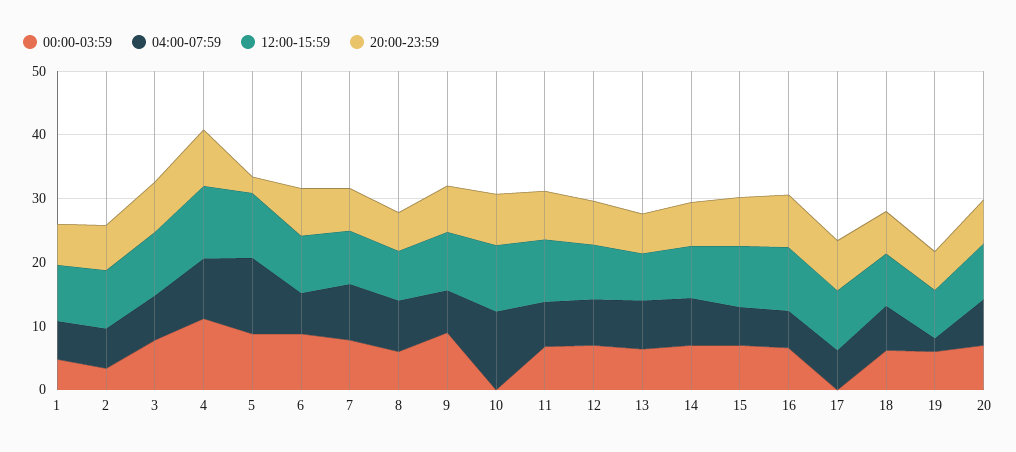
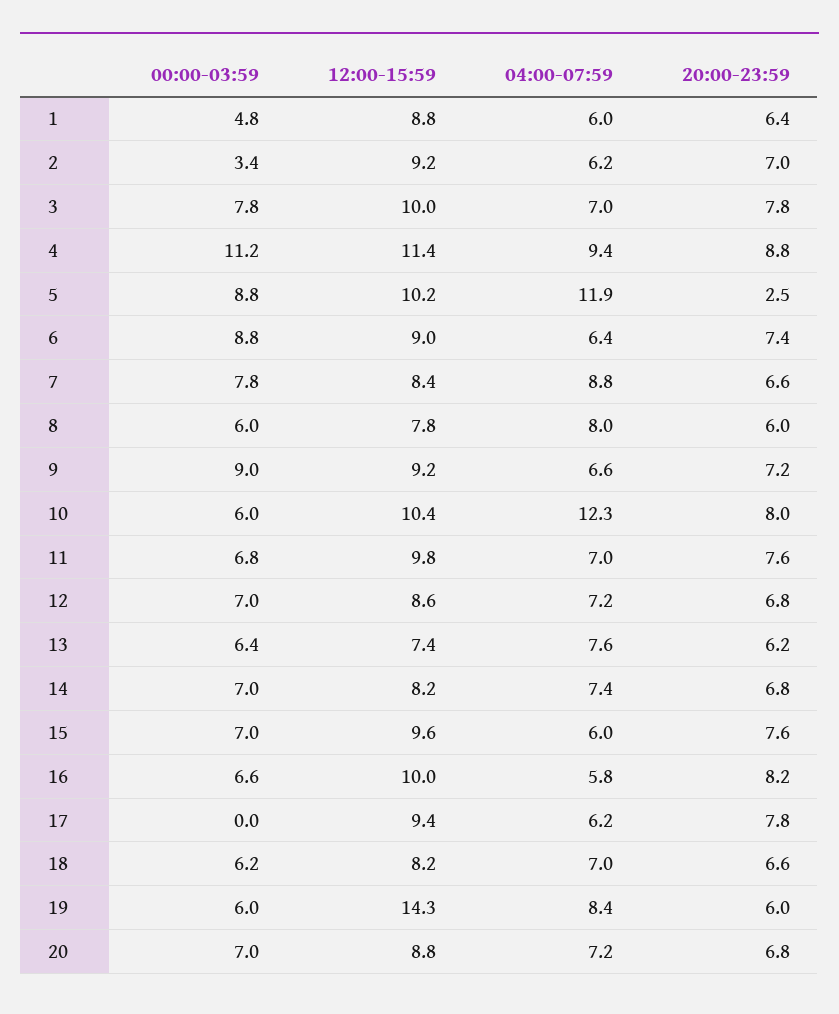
00:00-03:59, 10: 0 -> 6
04:00-07:59, 19: 2 -> 8.4
12:00-15:59, 19: 8 -> 14.3

